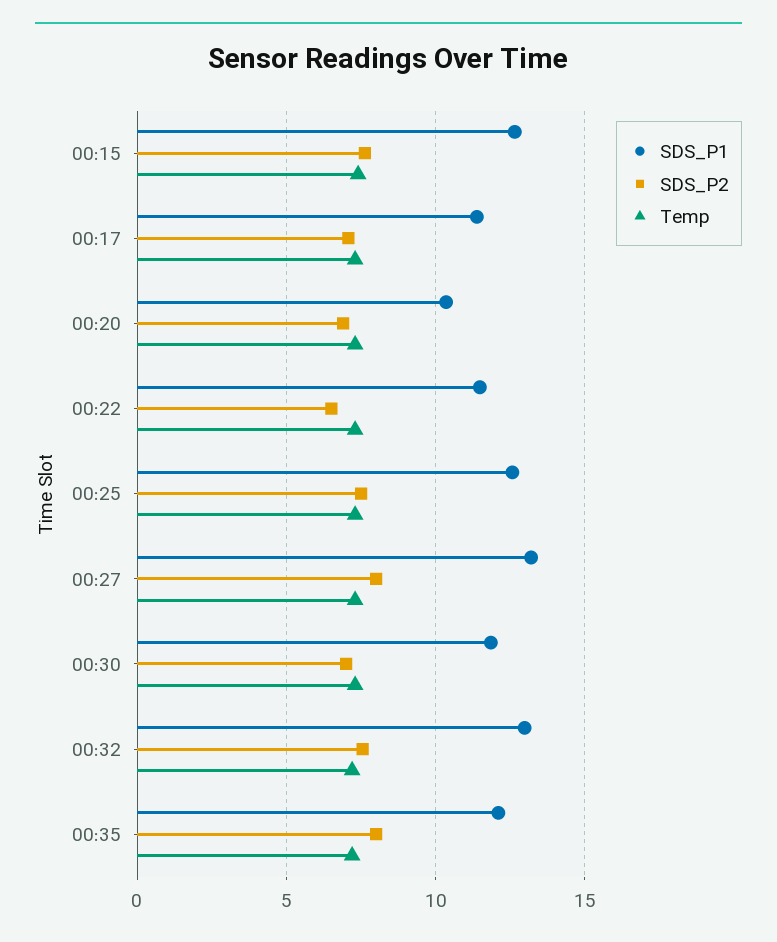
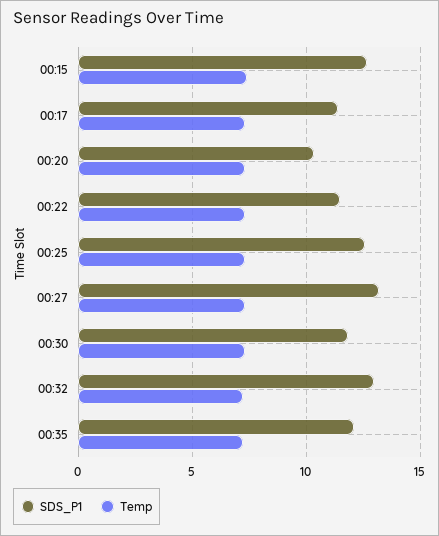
SDS_P2, 00:15: 7.5 -> none
SDS_P2, 00:17: 7 -> none
SDS_P2, 00:20: 7 -> none
SDS_P2, 00:22: 6.5 -> none
SDS_P2, 00:25: 7.5 -> none
SDS_P2, 00:27: 8 -> none
SDS_P2, 00:30: 7 -> none
SDS_P2, 00:32: 7.5 -> none
SDS_P2, 00:35: 8 -> none

